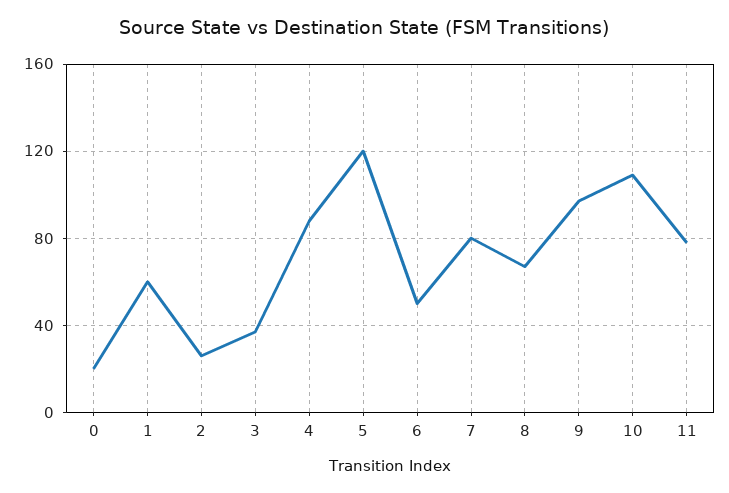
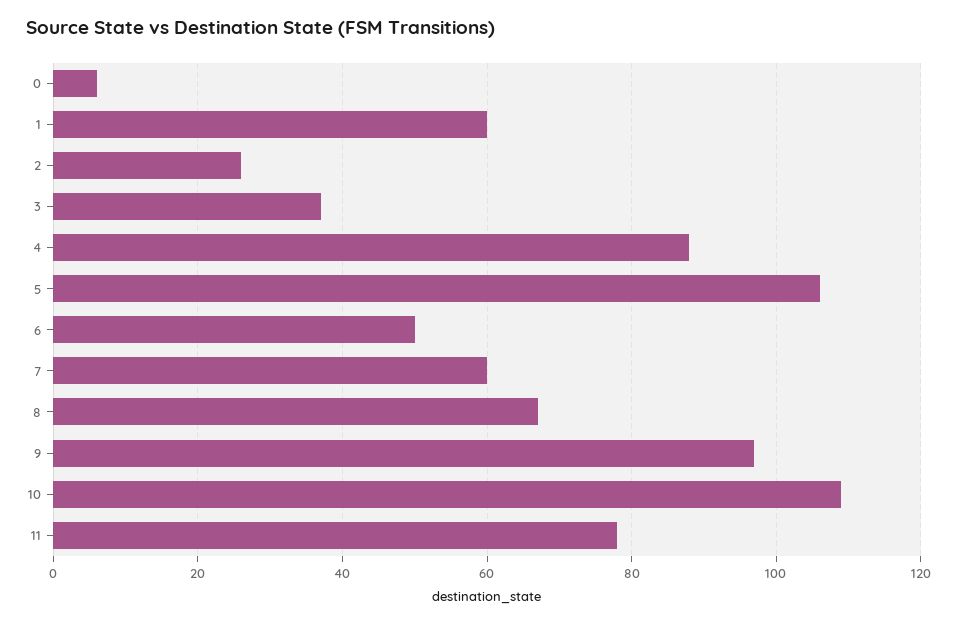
0: 20 -> 5
5: 120 -> 105
7: 80 -> 60

